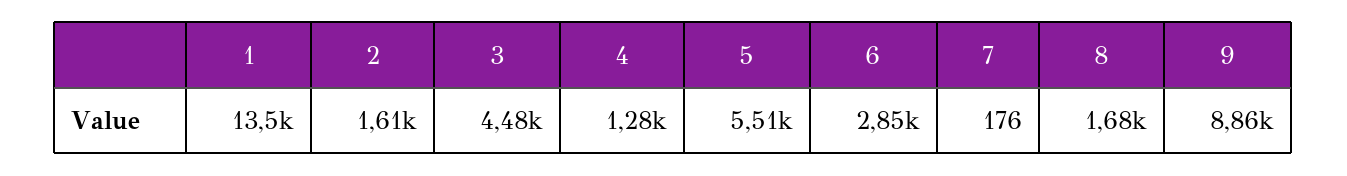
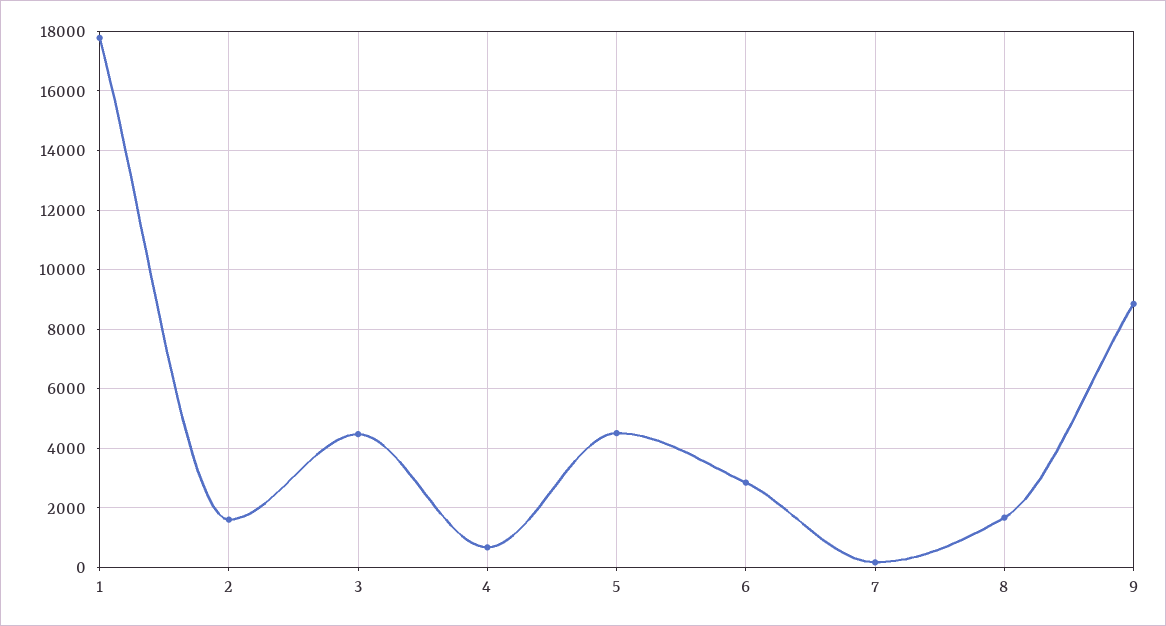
1: 13500 -> 17750
4: 1280 -> 750
5: 5510 -> 4500

